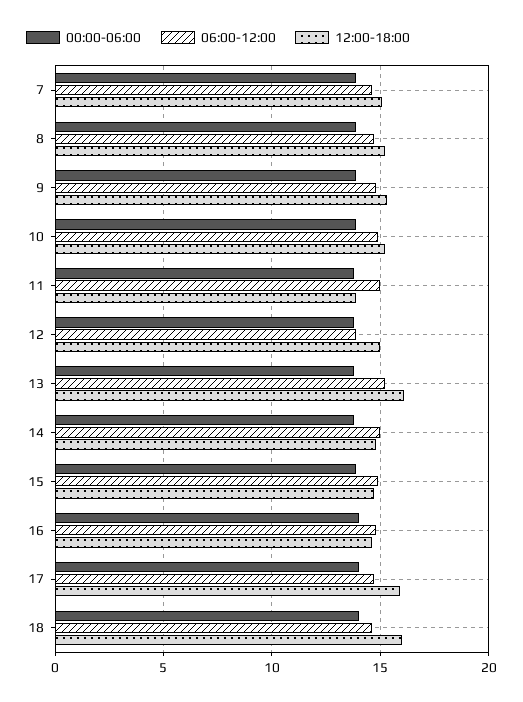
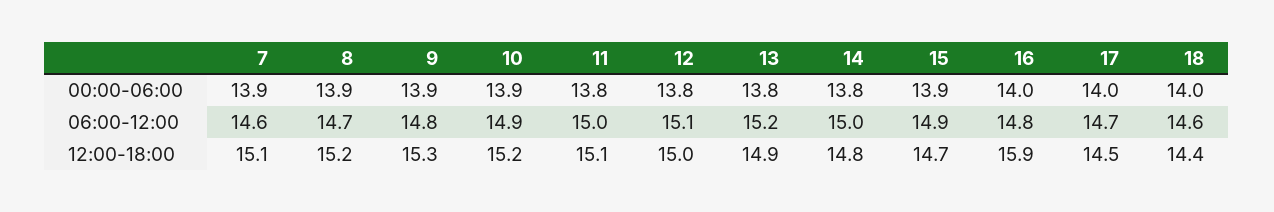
12:00-18:00, 11: 14 -> 15.1
06:00-12:00, 12: 14 -> 15.1
12:00-18:00, 13: 16 -> 14.9
12:00-18:00, 16: 14.5 -> 15.9
12:00-18:00, 17: 16 -> 14.5
12:00-18:00, 18: 16 -> 14.4

